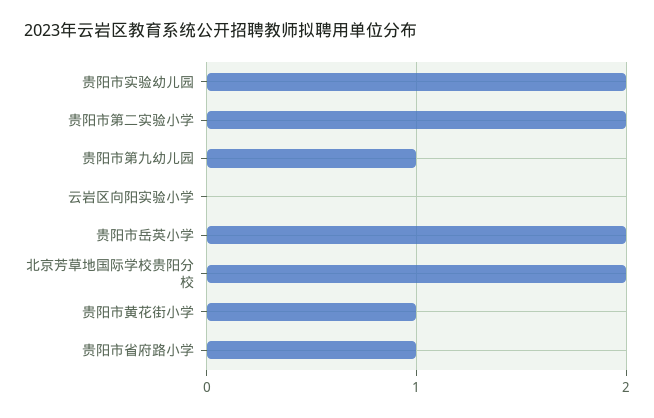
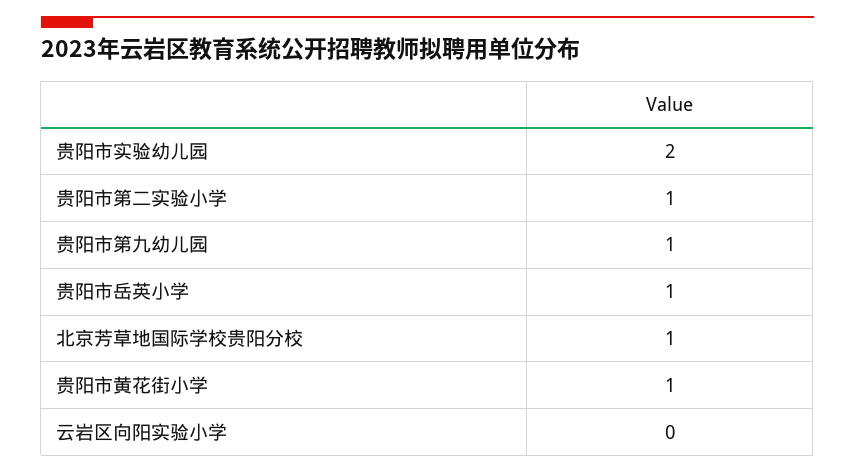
贵阳市第二实验小学: 2 -> 1
贵阳市岳英小学: 2 -> 1
北京芳草地国际学校贵阳分校: 2 -> 1
贵阳市省府路小学: 1 -> none

